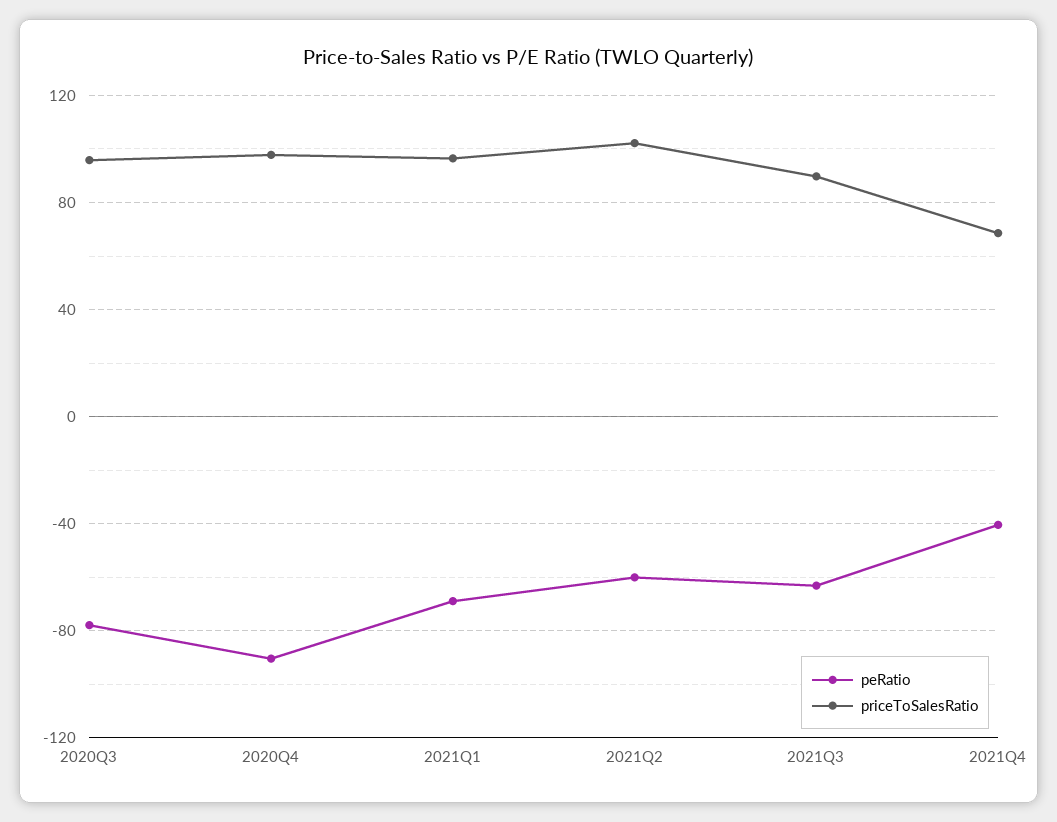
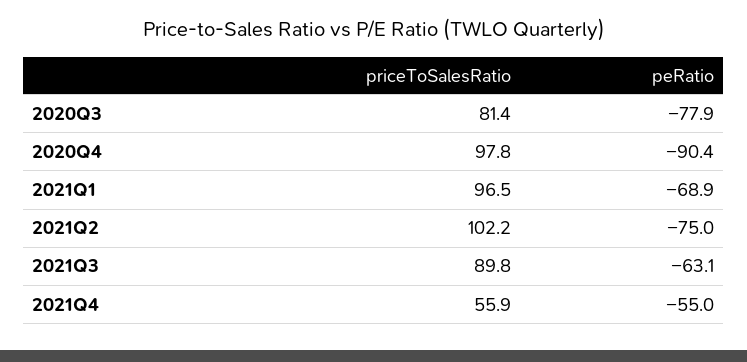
priceToSalesRatio, 2020Q3: 95 -> 81.4
peRatio, 2021Q2: -60 -> -75
peRatio, 2021Q4: -40 -> -55
priceToSalesRatio, 2021Q4: 70 -> 55.9

